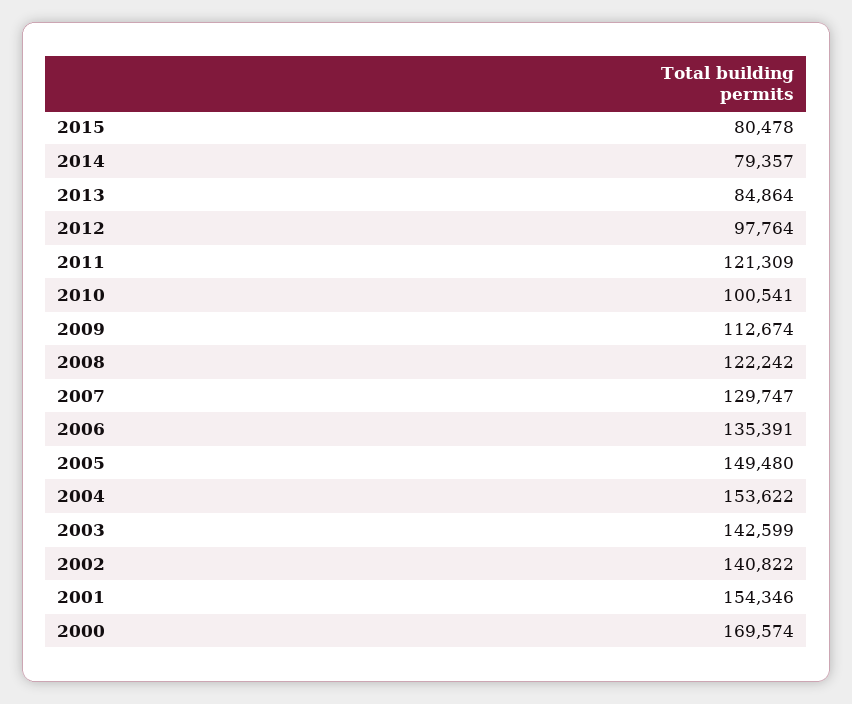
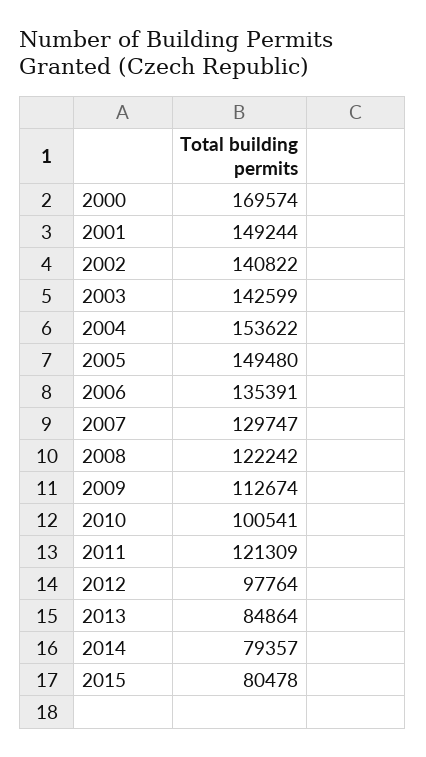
2001: 154346 -> 149244

